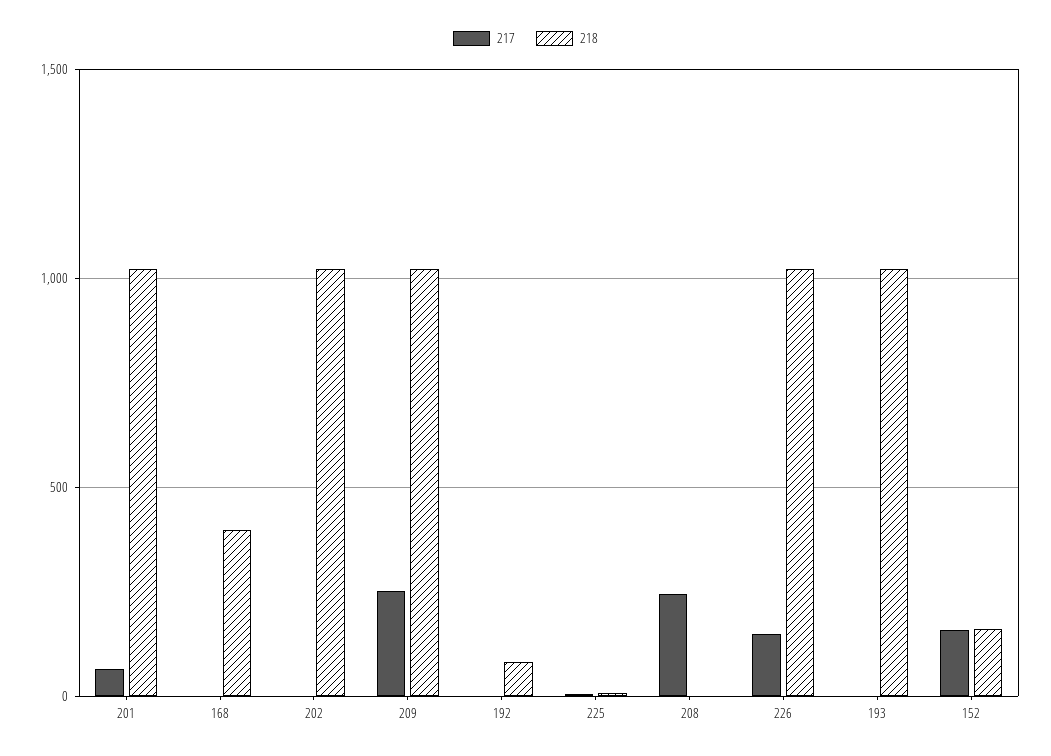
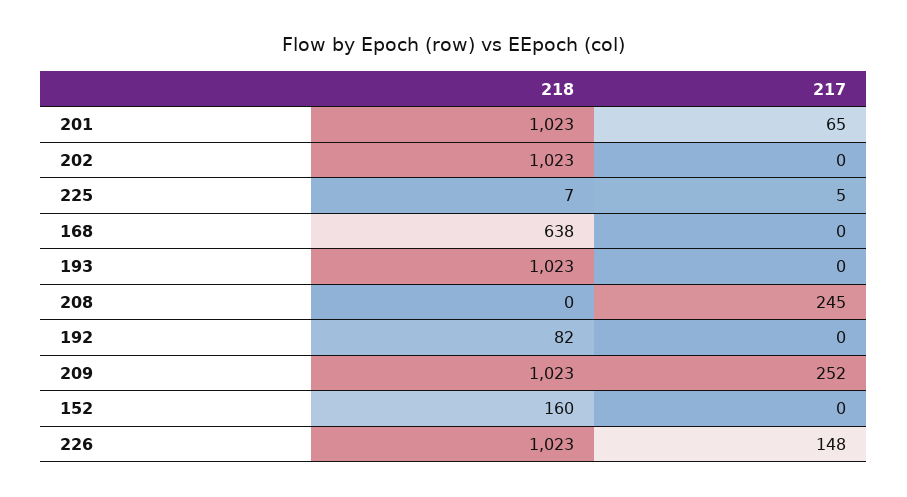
218, 168: 400 -> 638
217, 152: 150 -> 0

